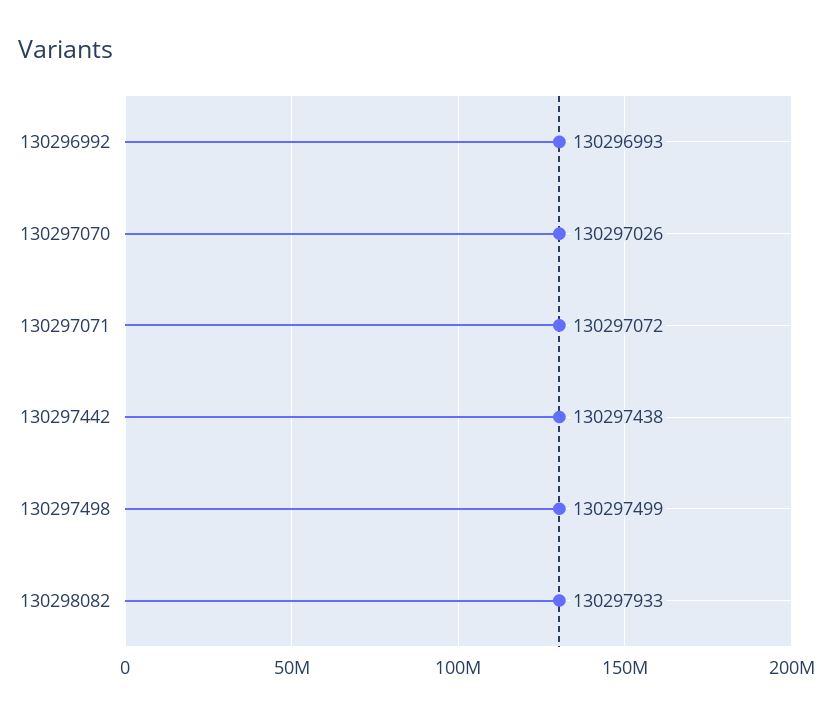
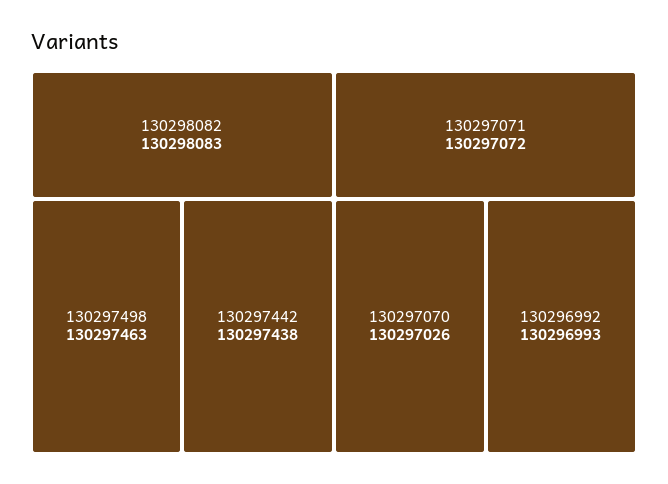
130297498: 130297499 -> 130297463
130298082: 130297933 -> 130298083

